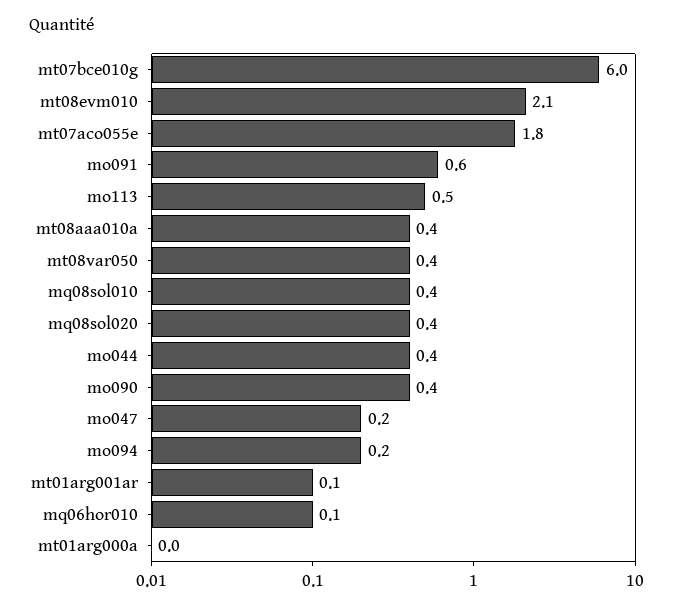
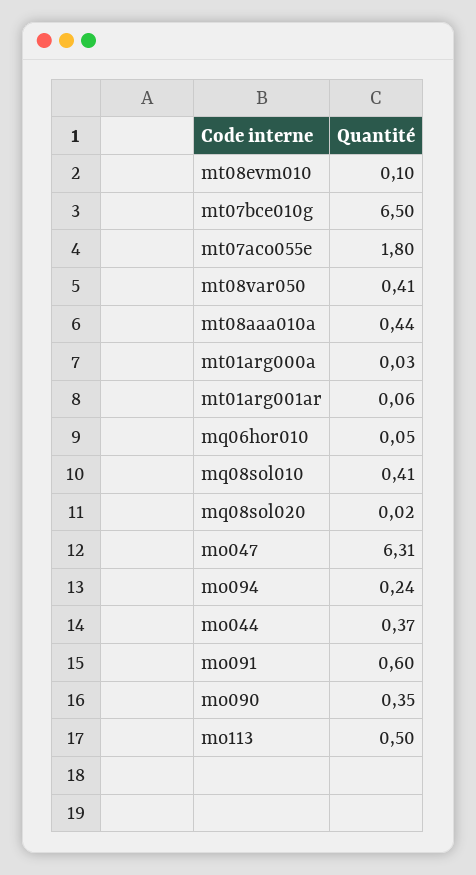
mt07bce010g: 6 -> 6.5
mt08evm010: 2.1 -> 0.1
mq08sol020: 0.4 -> 0.02
mo047: 0.2 -> 6.31

